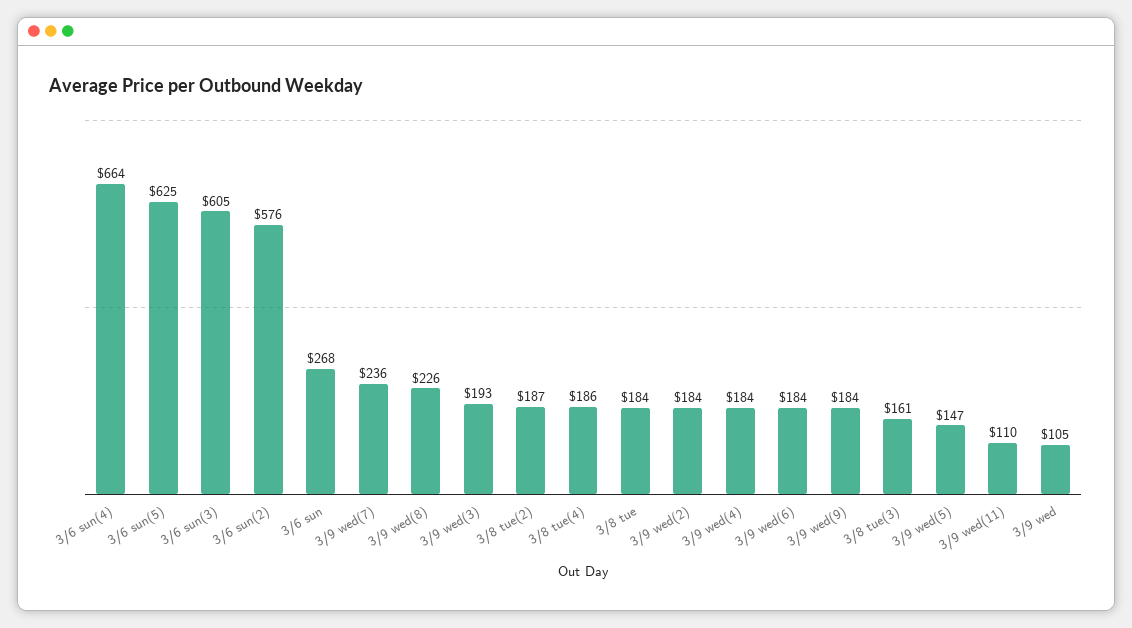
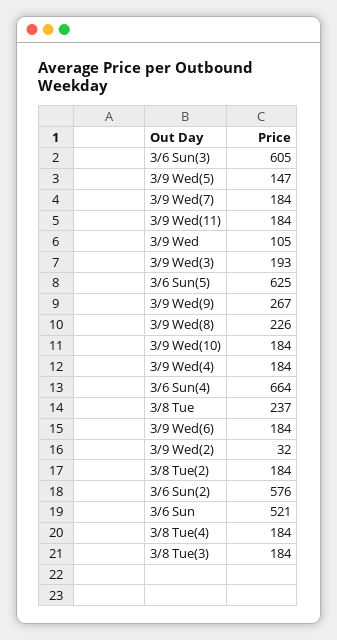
3/6 sun: 268 -> 521
3/9 wed(7): 236 -> 184
3/8 tue(2): 187 -> 184
3/8 tue(4): 186 -> 184
3/8 tue: 184 -> 237
3/9 wed(2): 184 -> 32
3/9 wed(9): 184 -> 267
3/8 tue(3): 161 -> 184
3/9 wed(11): 110 -> 184
3/9 Wed(10): none -> 184

